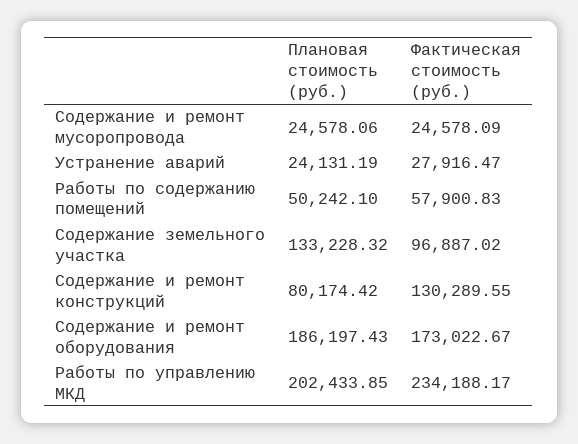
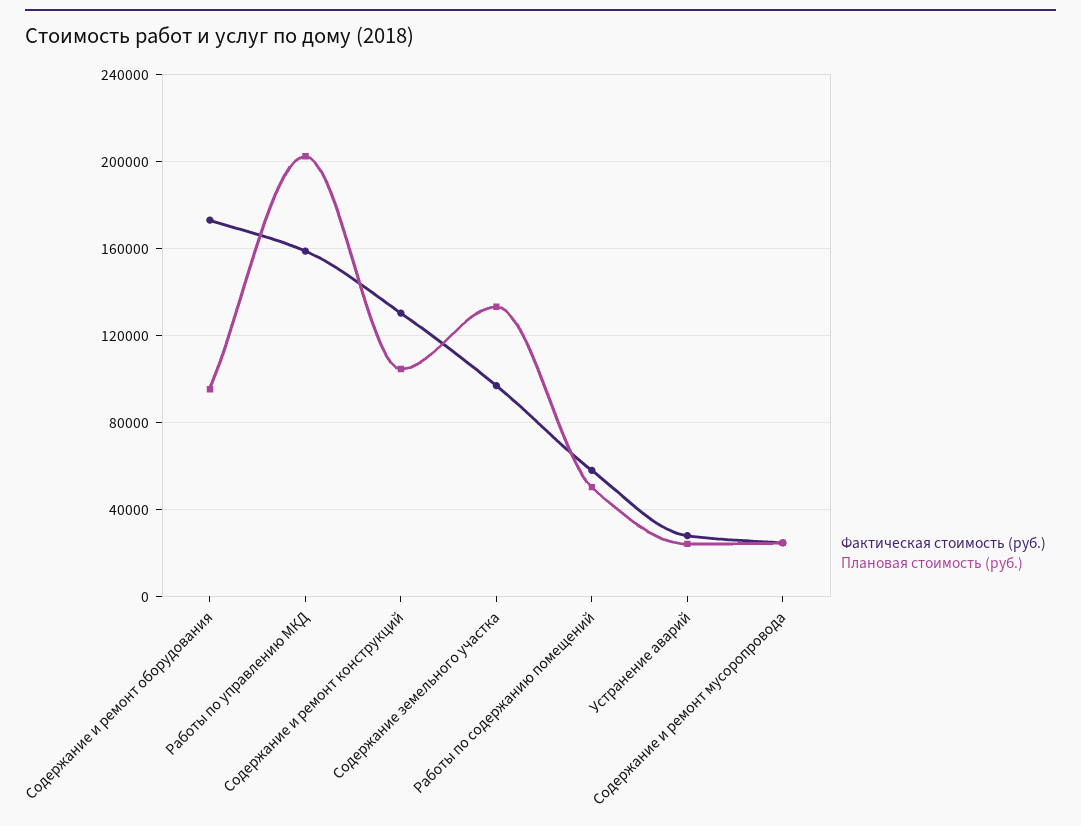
Плановая стоимость (руб.), Содержание и ремонт конструкций: 80174.42 -> 105000
Плановая стоимость (руб.), Содержание и ремонт оборудования: 186197.43 -> 95000
Фактическая стоимость (руб.), Работы по управлению МКД: 234188.17 -> 160000

